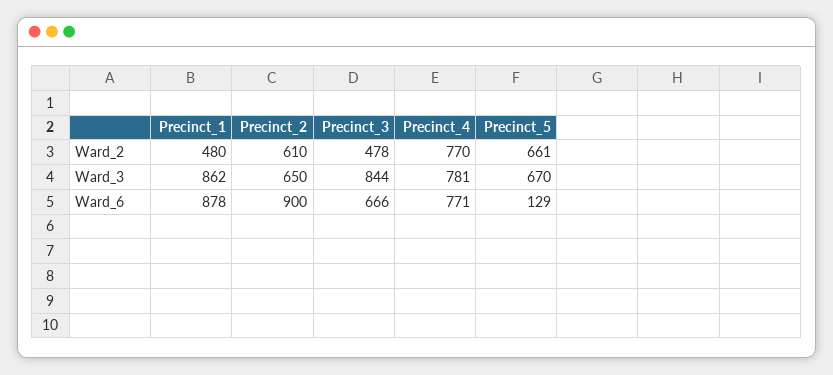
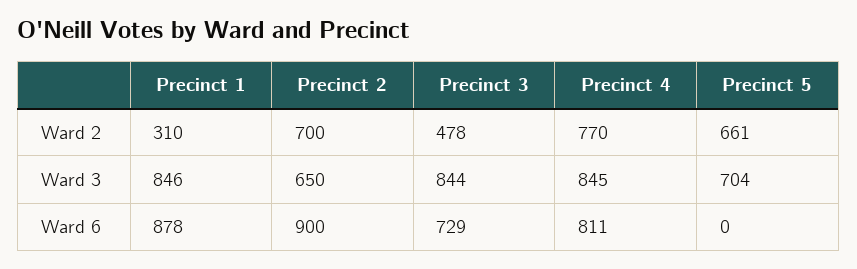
Precinct_1, Ward_2: 480 -> 310
Precinct_2, Ward_2: 610 -> 700
Precinct_1, Ward_3: 862 -> 846
Precinct_4, Ward_3: 781 -> 845
Precinct_5, Ward_3: 670 -> 704
Precinct_3, Ward_6: 666 -> 729
Precinct_4, Ward_6: 771 -> 811
Precinct_5, Ward_6: 129 -> 0

